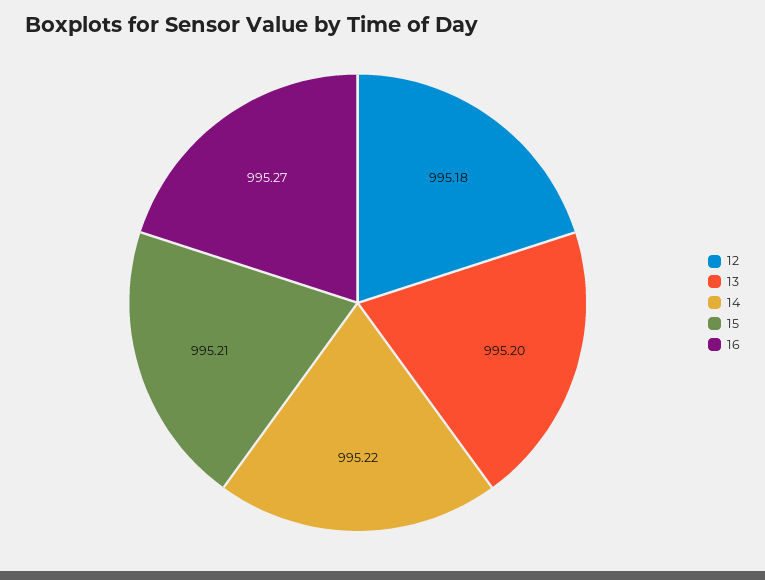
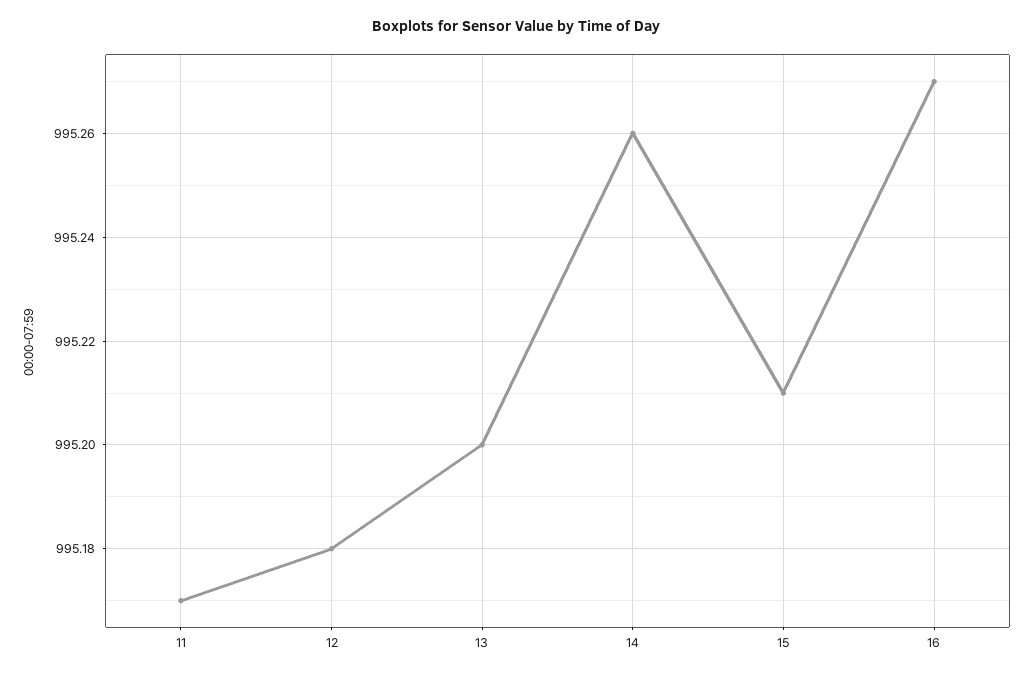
14: 995.22 -> 995.26
11: none -> 995.17

